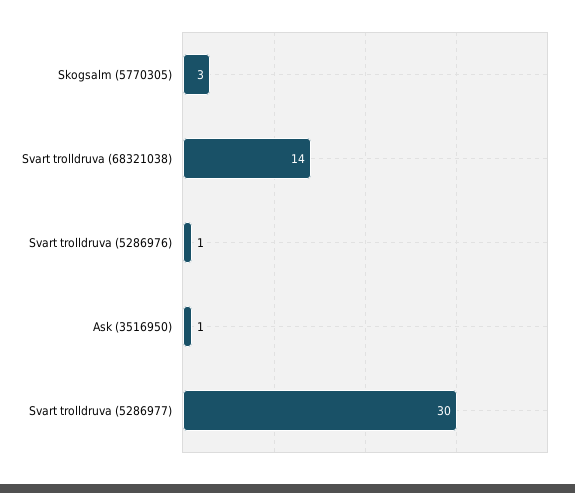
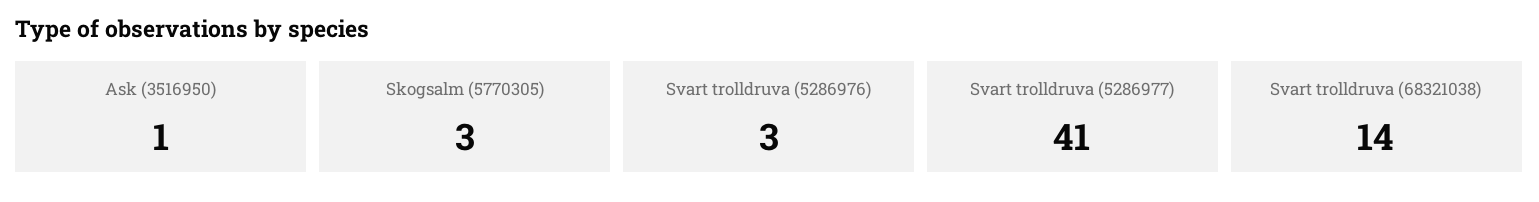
Svart trolldruva (5286976): 1 -> 3
Svart trolldruva (5286977): 30 -> 41

